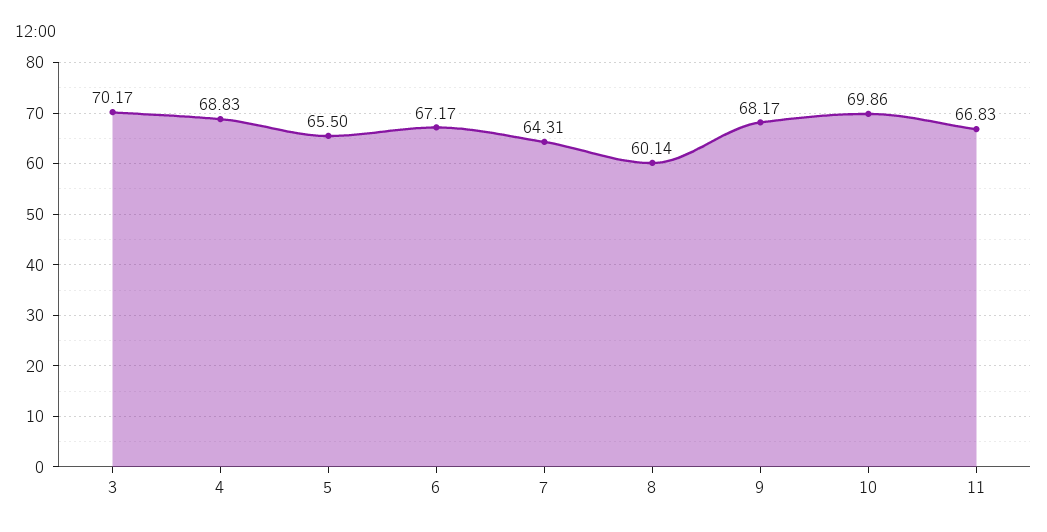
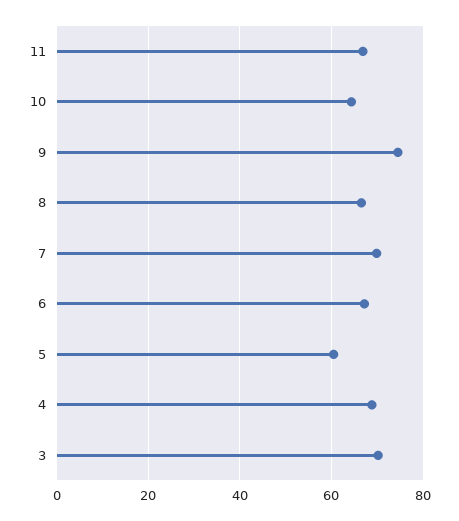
5: 65.5 -> 60
7: 64.31 -> 70
8: 60.14 -> 66
9: 68.17 -> 74
10: 69.86 -> 64

